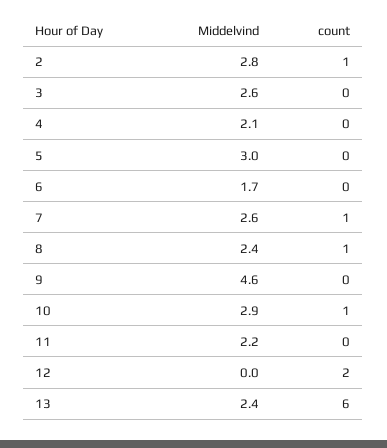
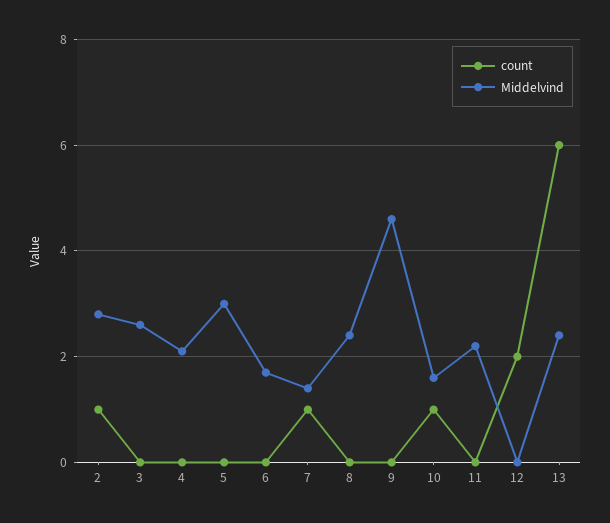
Middelvind, 7: 2.6 -> 1.5
count, 8: 1 -> 0
Middelvind, 10: 2.9 -> 1.5

